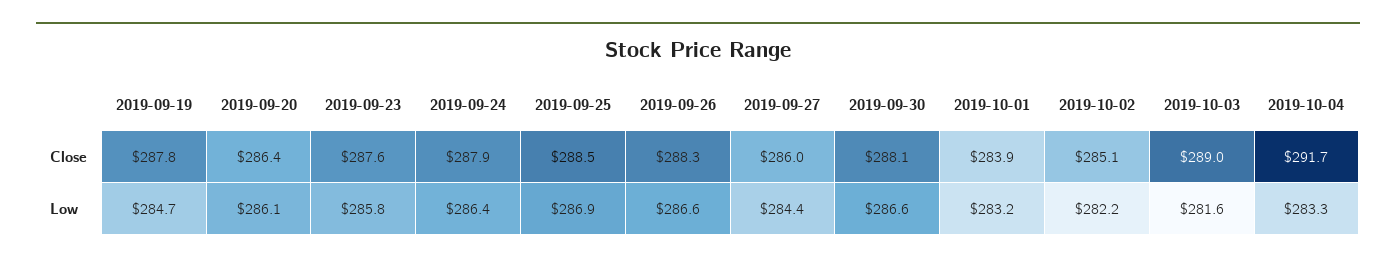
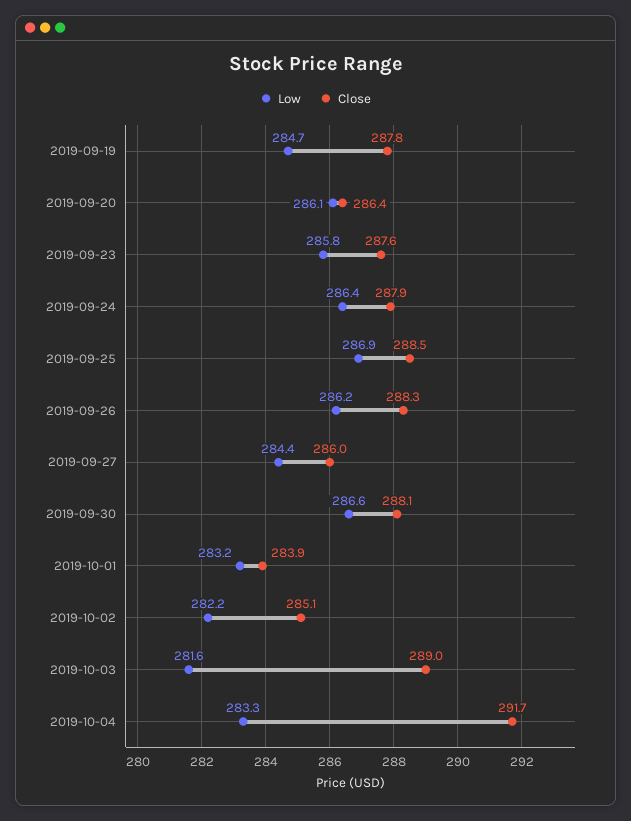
Low, 2019-09-26: 286.6 -> 286.2

